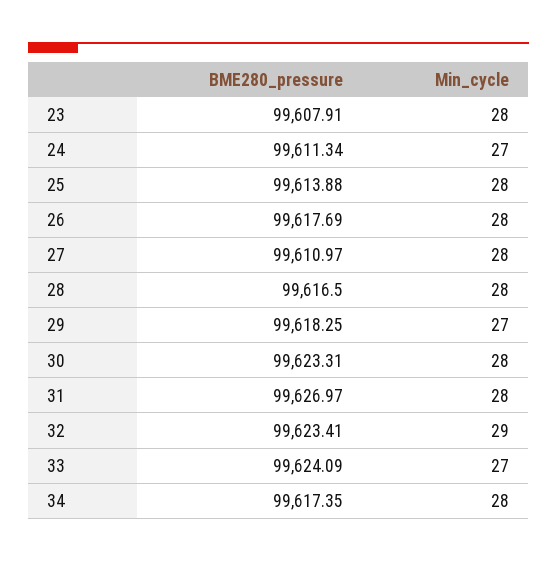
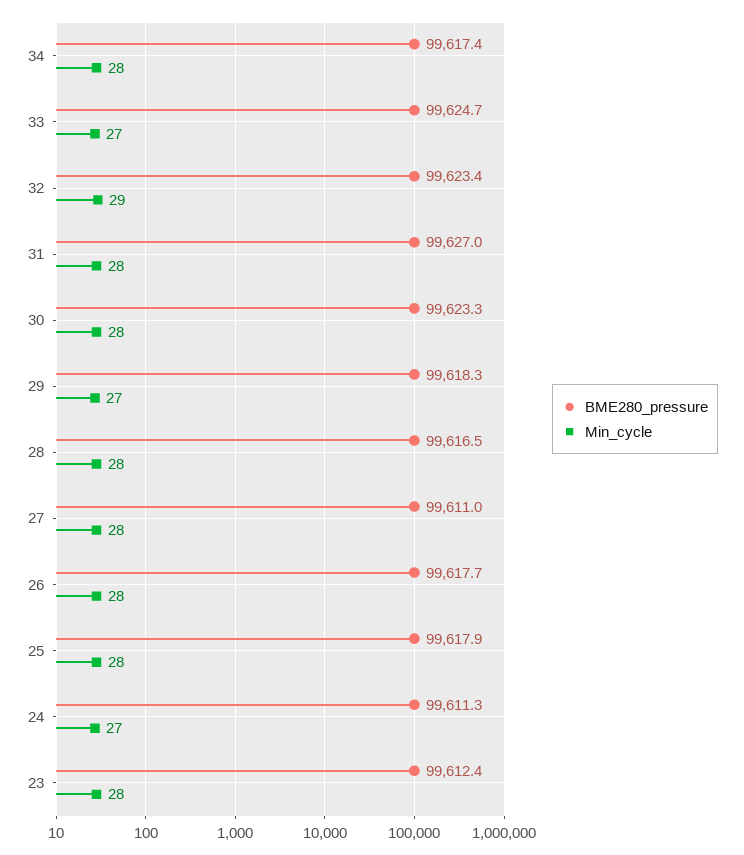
BME280_pressure, 23: 99607.91 -> 99612.4
BME280_pressure, 25: 99613.88 -> 99617.9
BME280_pressure, 33: 99624.09 -> 99624.7

